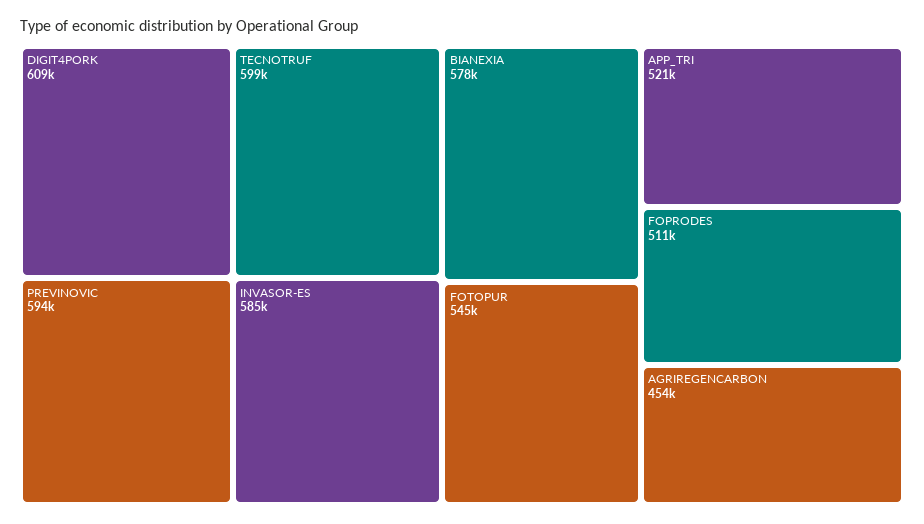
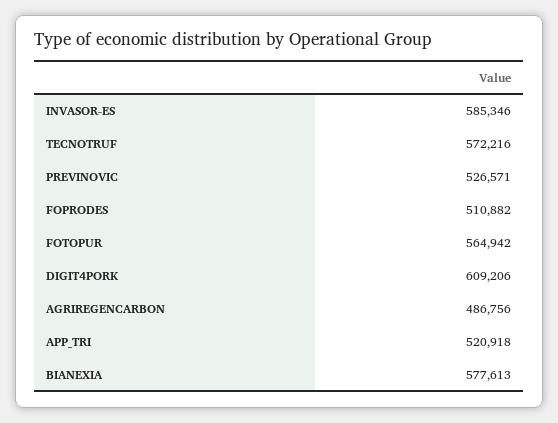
TECNOTRUF: 599000 -> 572216
PREVINOVIC: 594000 -> 526571
FOTOPUR: 545000 -> 564942
AGRIREGENCARBON: 454000 -> 486756

